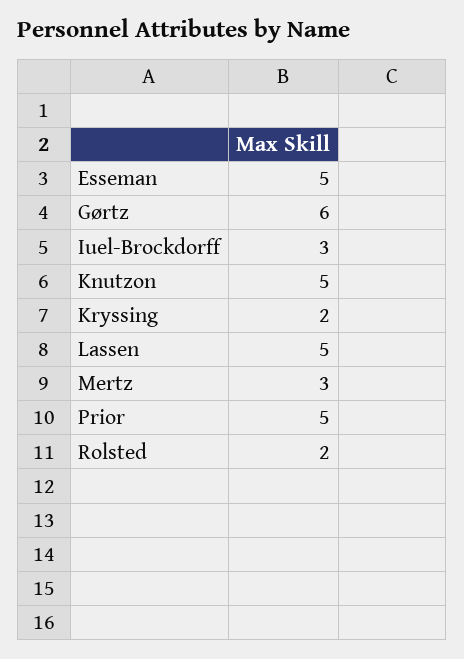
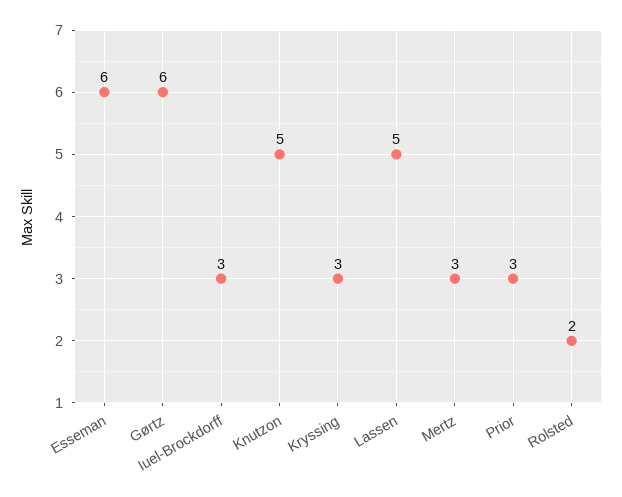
Esseman: 5 -> 6
Kryssing: 2 -> 3
Prior: 5 -> 3

